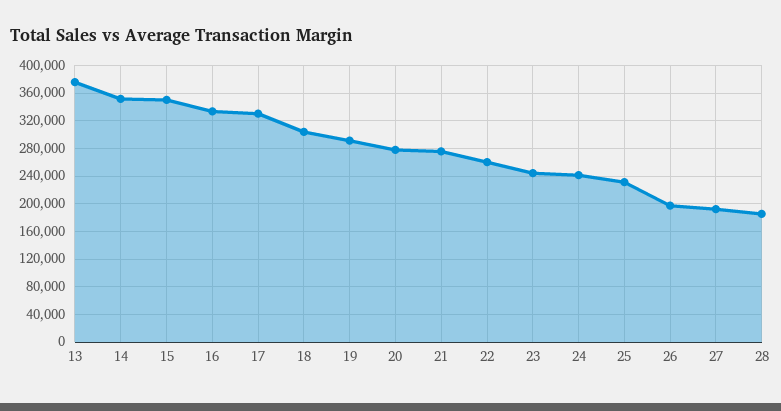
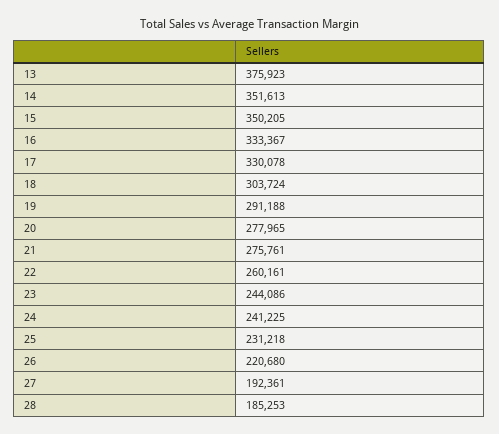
26: 200000 -> 220680

